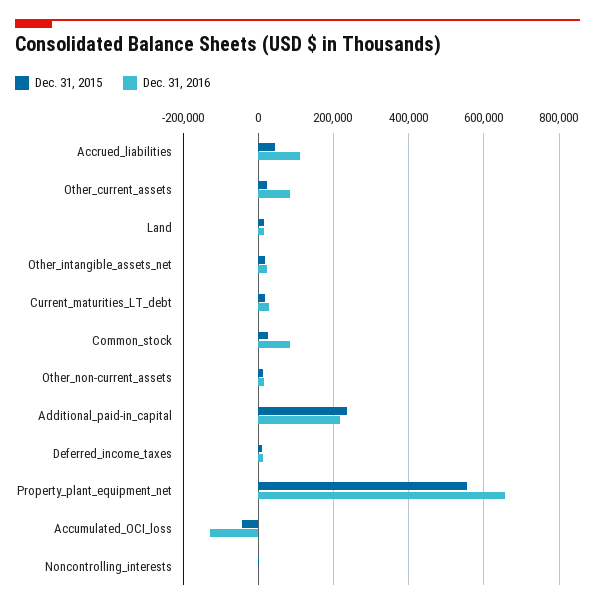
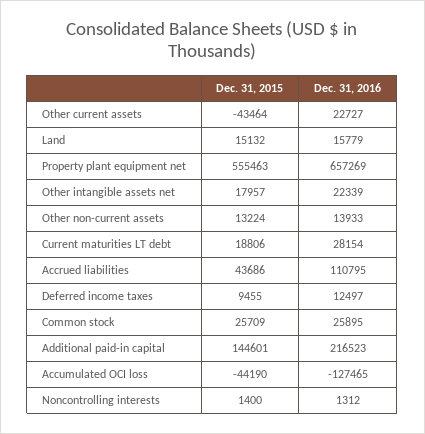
Dec. 31, 2015, Other_current_assets: 20000 -> -43464
Dec. 31, 2016, Other_current_assets: 80000 -> 22727
Dec. 31, 2016, Common_stock: 80000 -> 25895
Dec. 31, 2015, Additional_paid-in_capital: 240000 -> 144601

